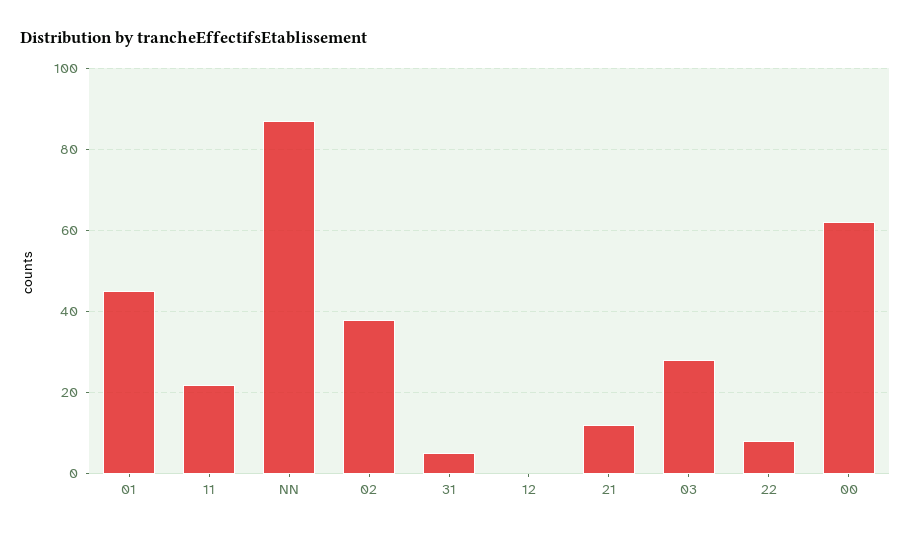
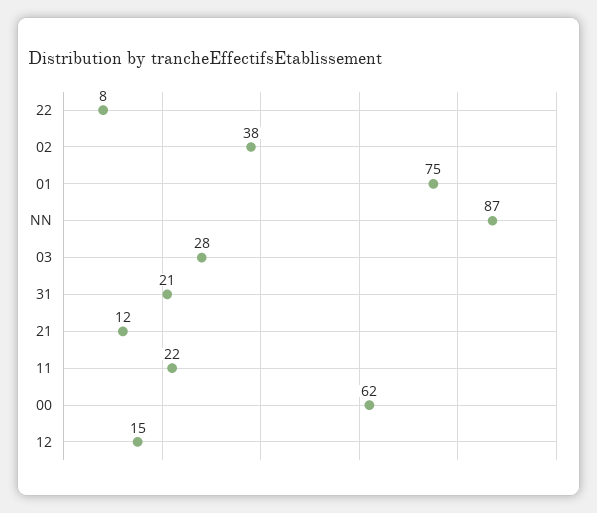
01: 45 -> 75
31: 5 -> 21
12: 0 -> 15

